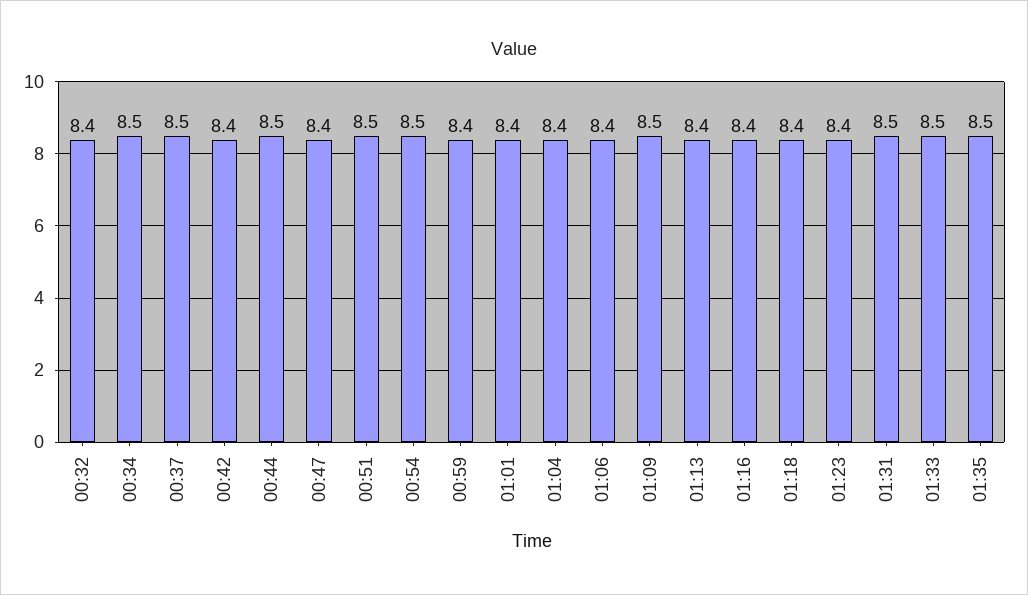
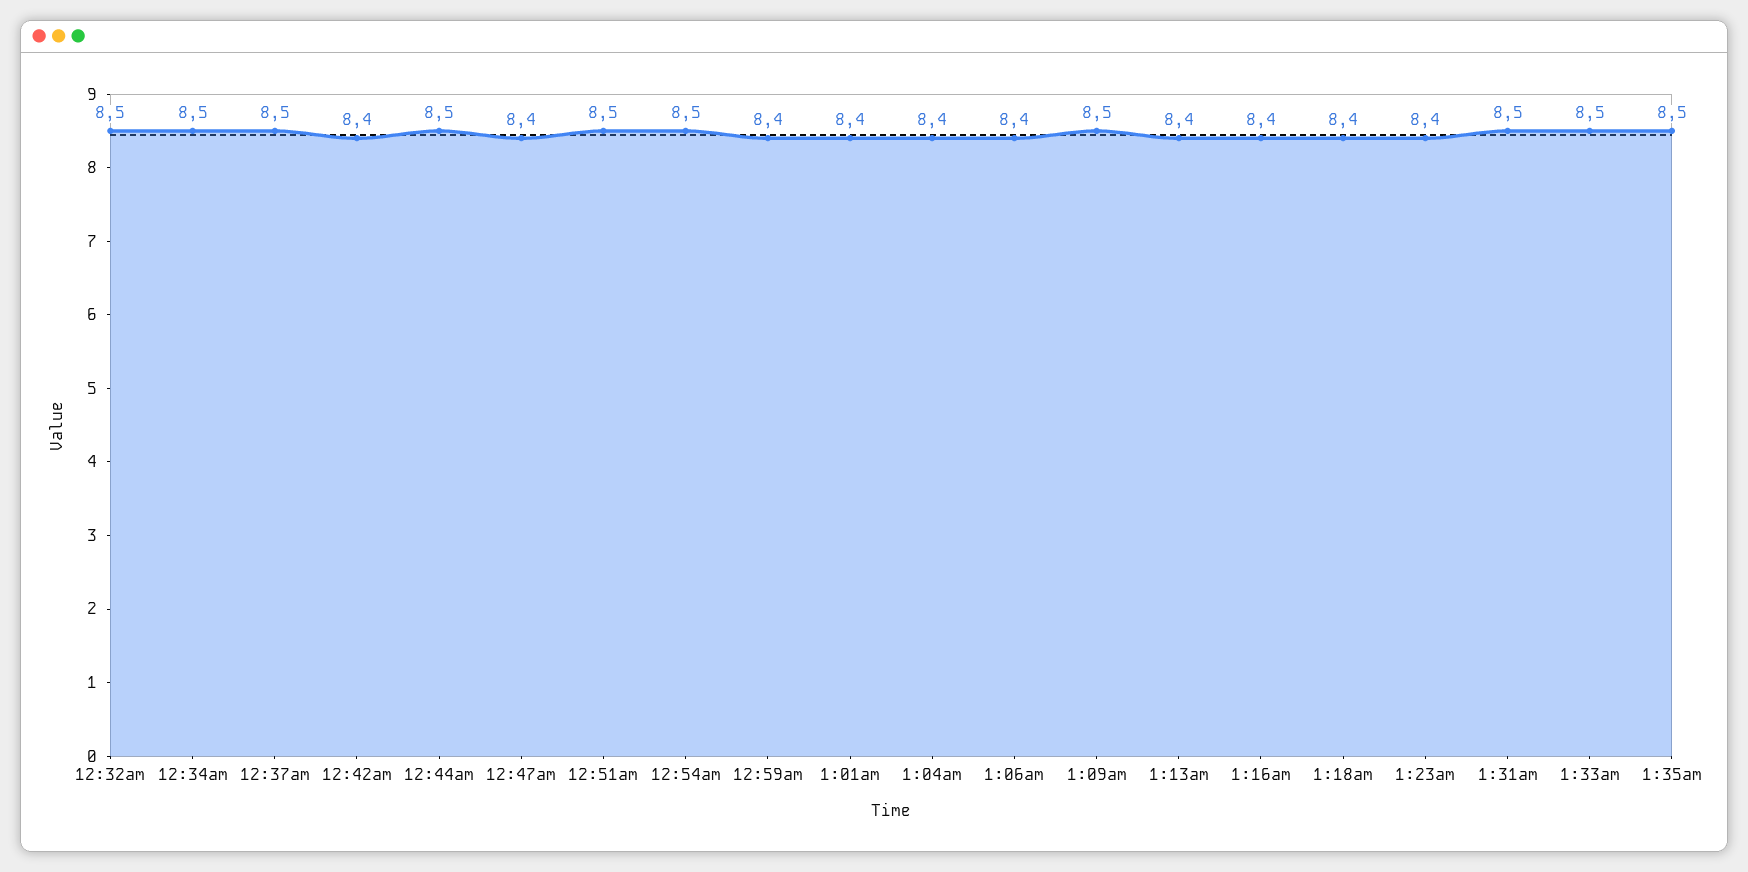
00:32: 8.4 -> 8.5

